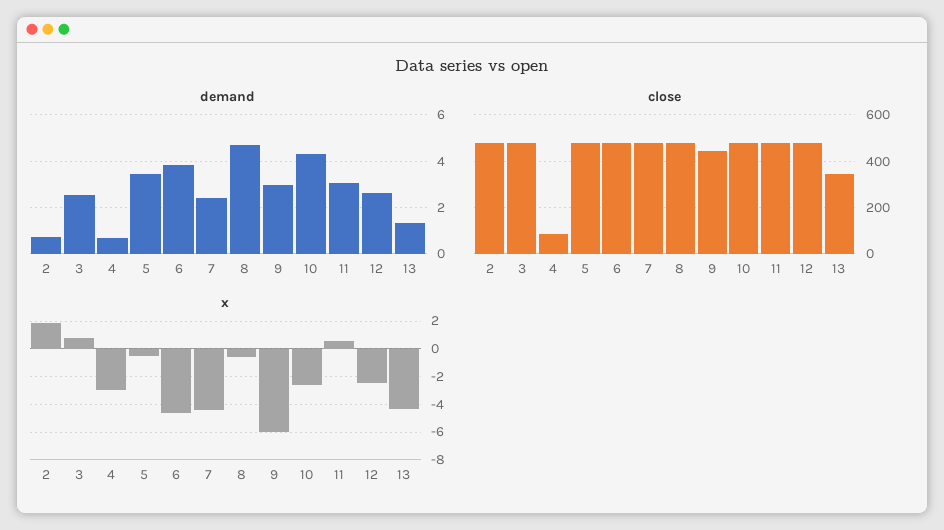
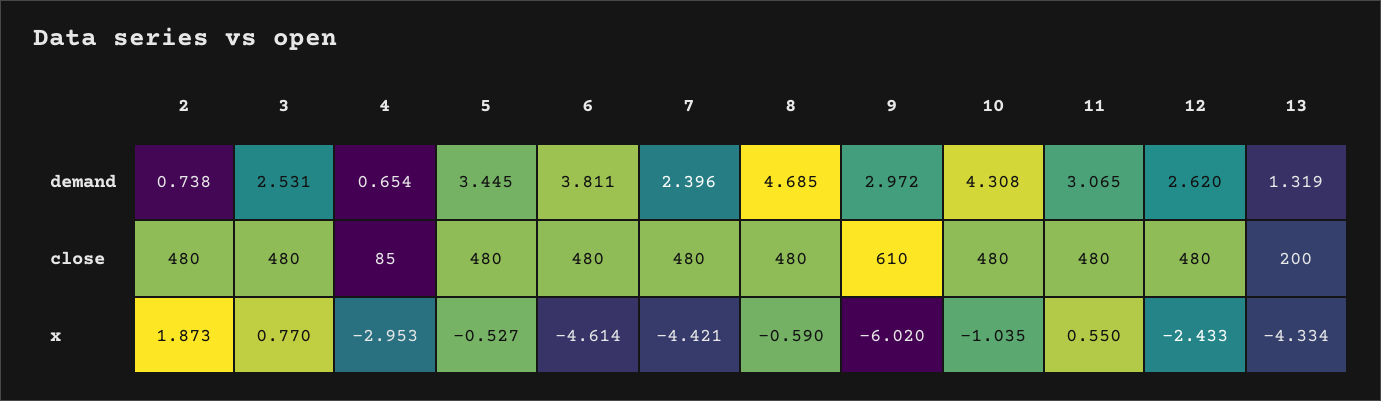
close, 9: 450 -> 610
close, 13: 350 -> 200
x, 10: -2.5 -> -1.035

